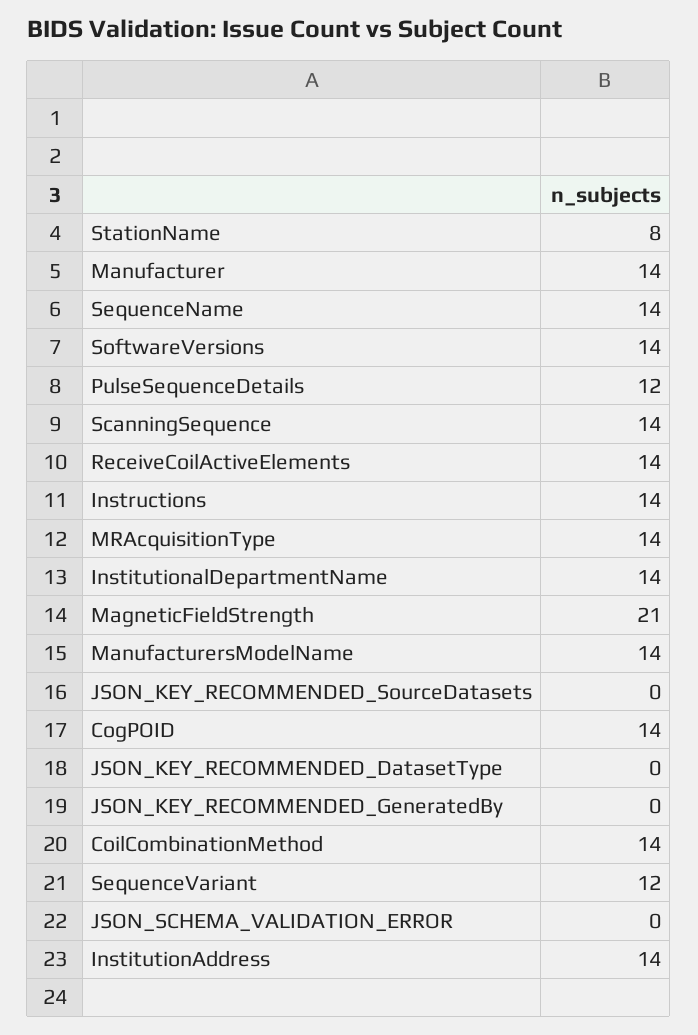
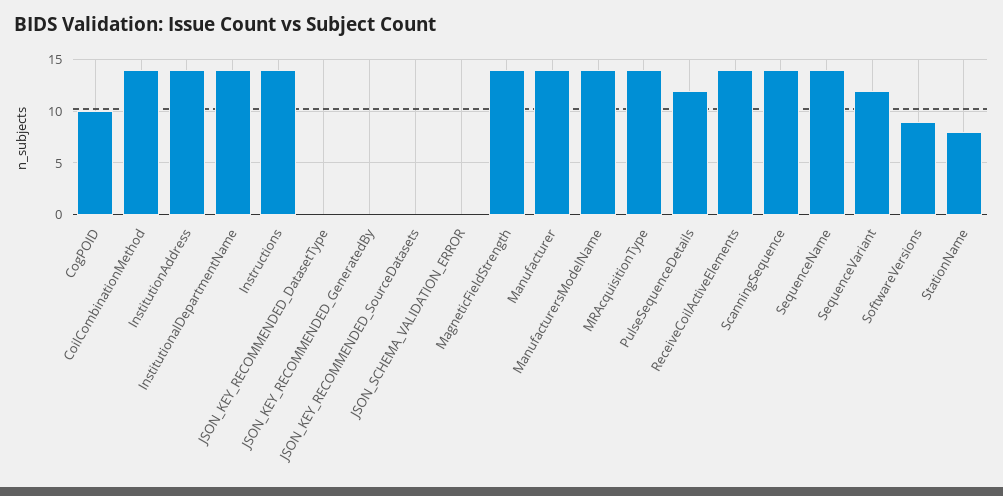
SoftwareVersions: 14 -> 9
MagneticFieldStrength: 21 -> 14
CogPOID: 14 -> 10

